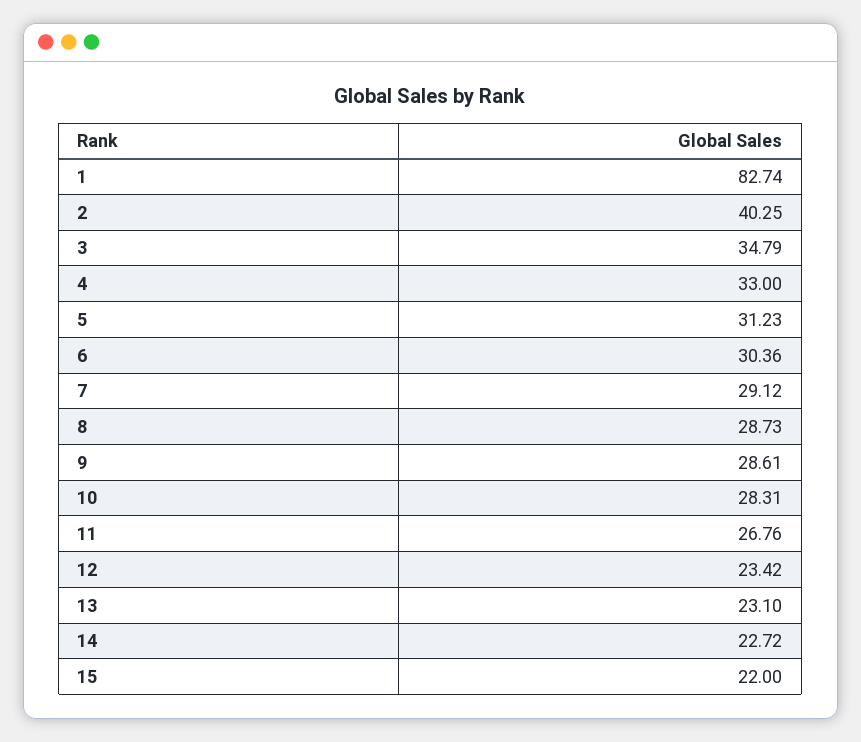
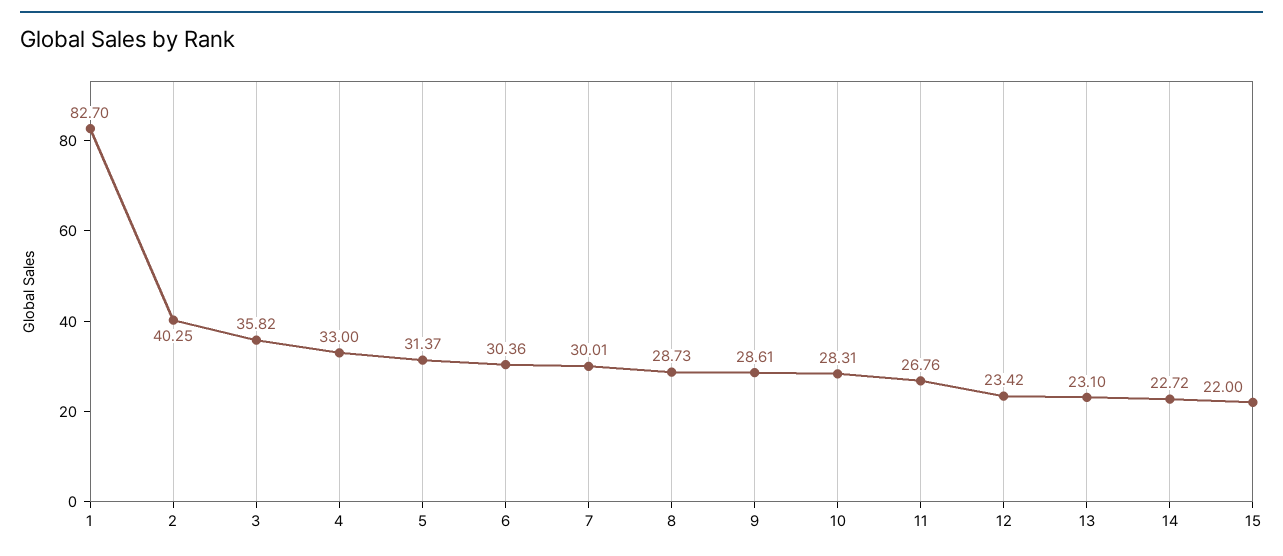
1: 82.74 -> 82.7
3: 34.79 -> 35.82
5: 31.23 -> 31.37
7: 29.12 -> 30.01

